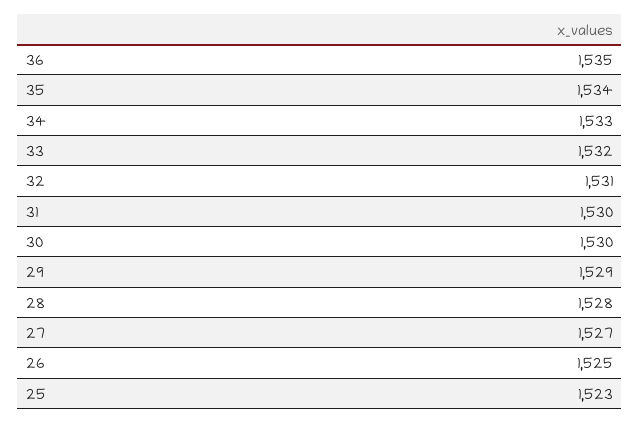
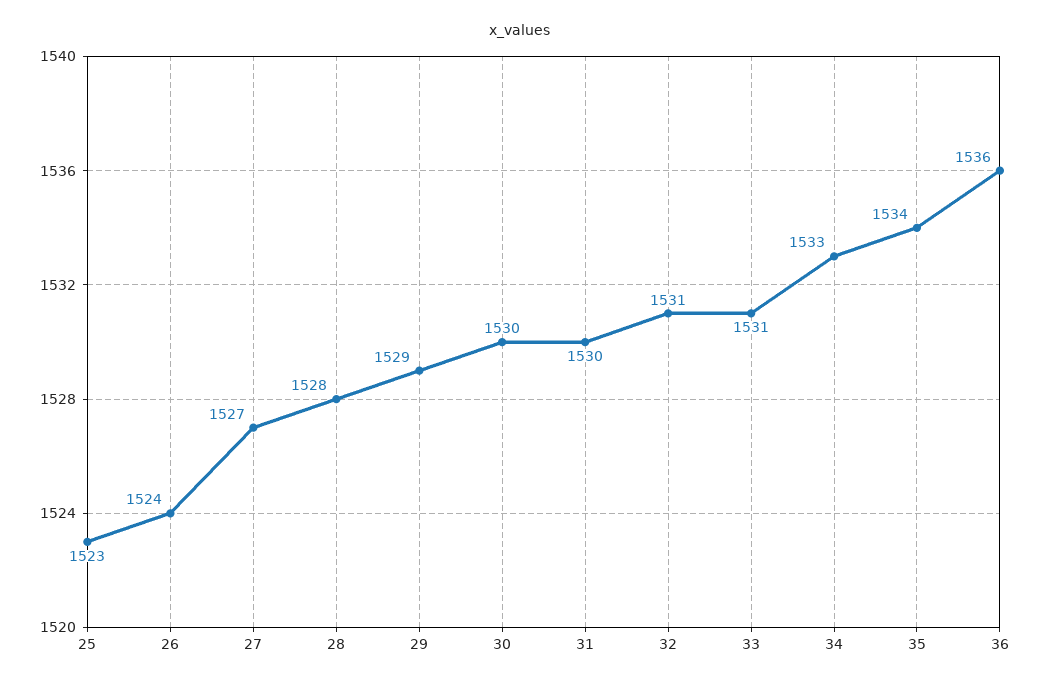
36: 1535 -> 1536
33: 1532 -> 1531
26: 1525 -> 1524

